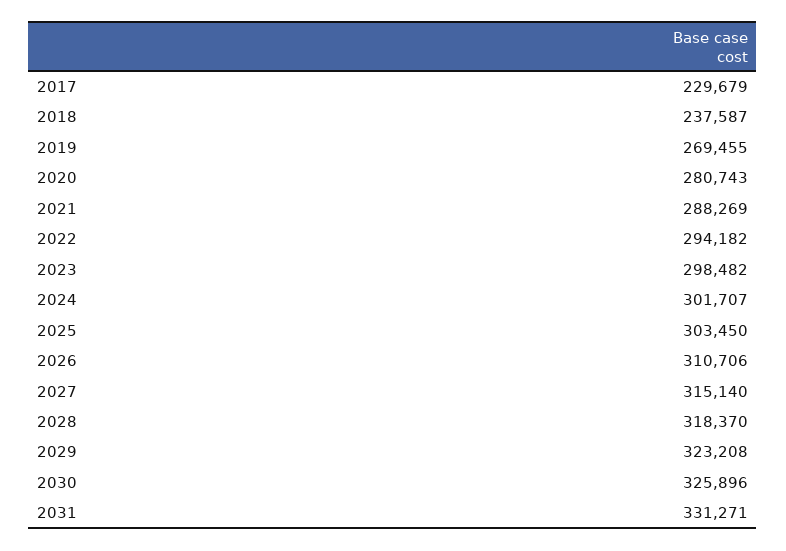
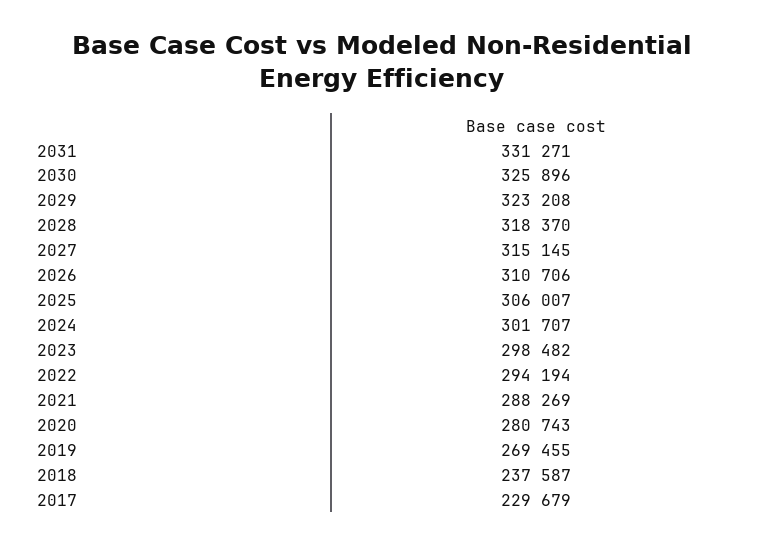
2022: 294182 -> 294194
2025: 303450 -> 306007
2027: 315140 -> 315145

